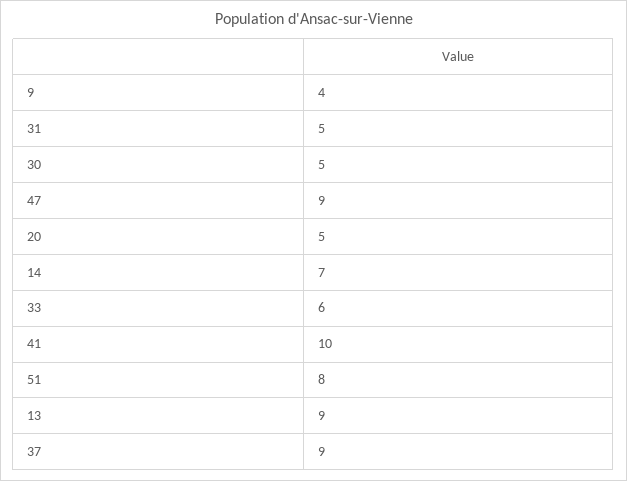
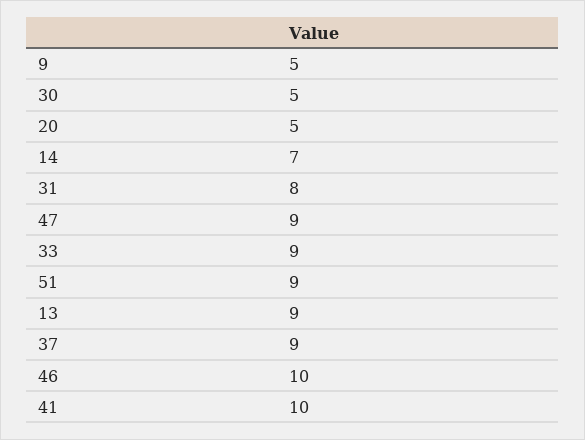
9: 4 -> 5
31: 5 -> 8
33: 6 -> 9
51: 8 -> 9
46: none -> 10

